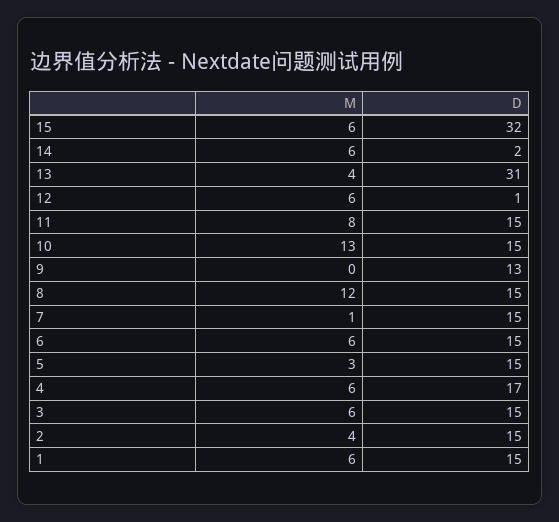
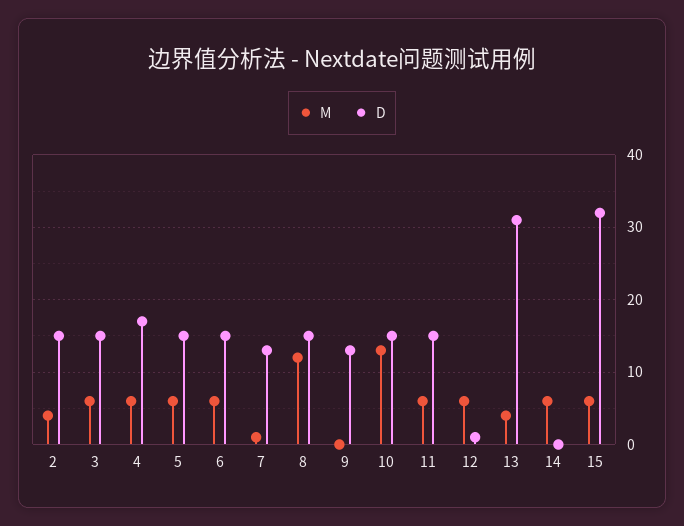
D, 14: 2 -> 0
M, 11: 8 -> 6
D, 7: 15 -> 13
M, 5: 3 -> 6
M, 1: 6 -> none
D, 1: 15 -> none

